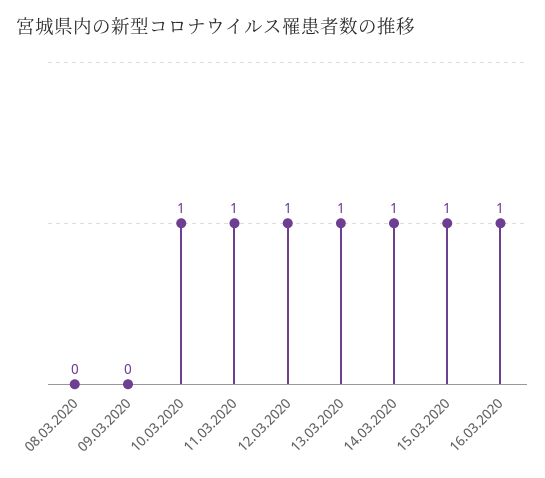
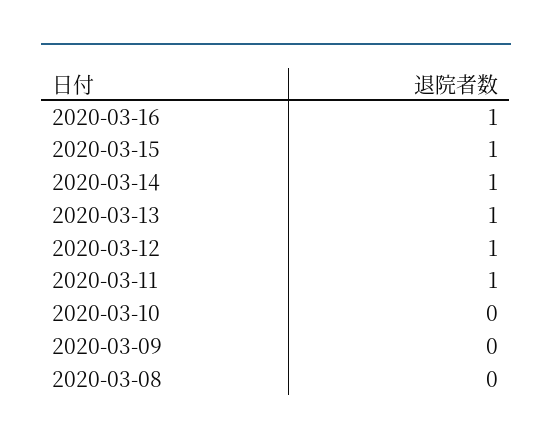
10.03.2020: 1 -> 0

